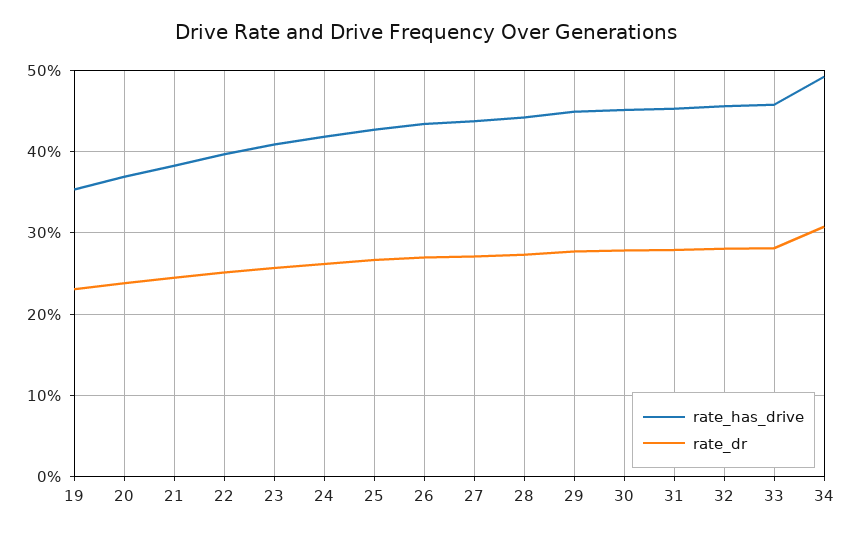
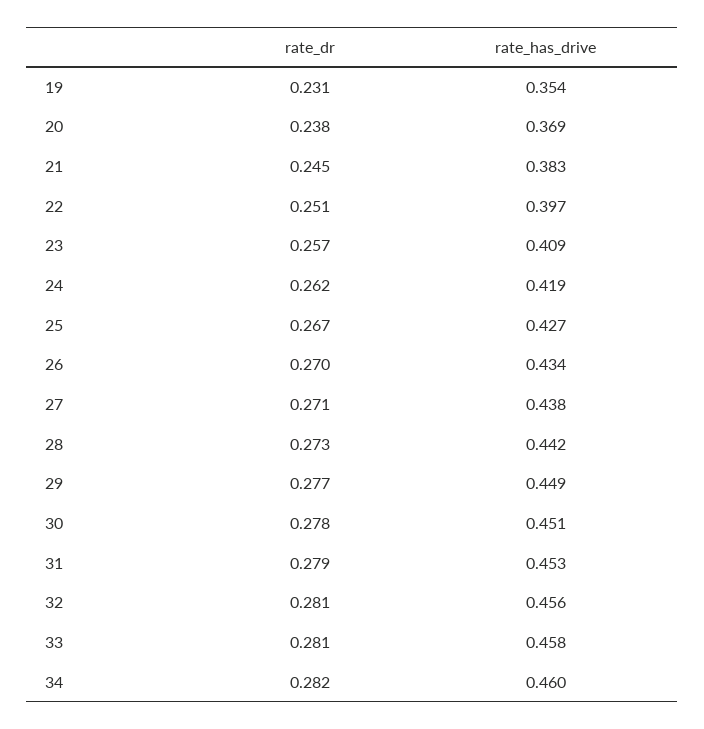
rate_has_drive, 34: 0.49 -> 0.46
rate_dr, 34: 0.31 -> 0.282

